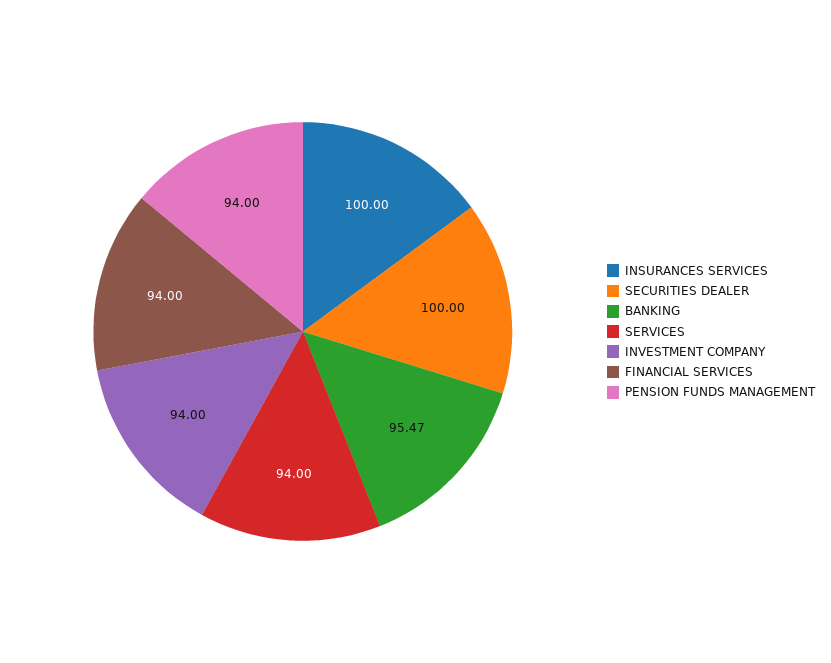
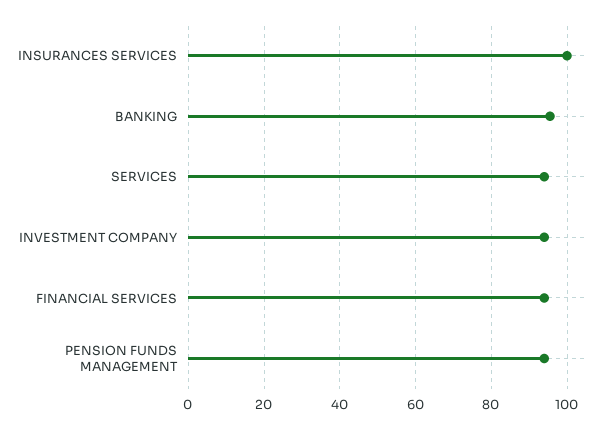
SECURITIES DEALER: 100 -> none

